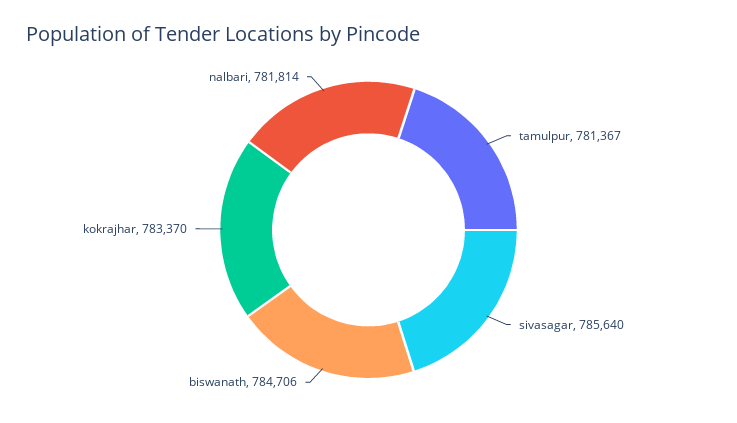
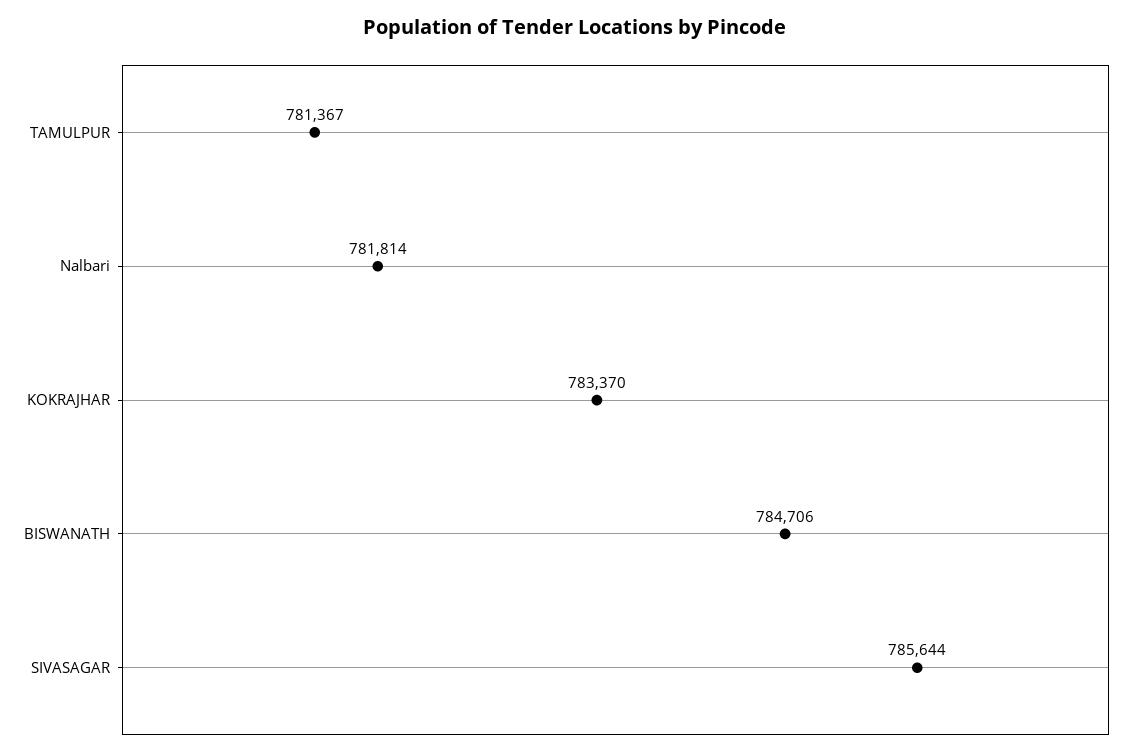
sivasagar: 785640 -> 785644

